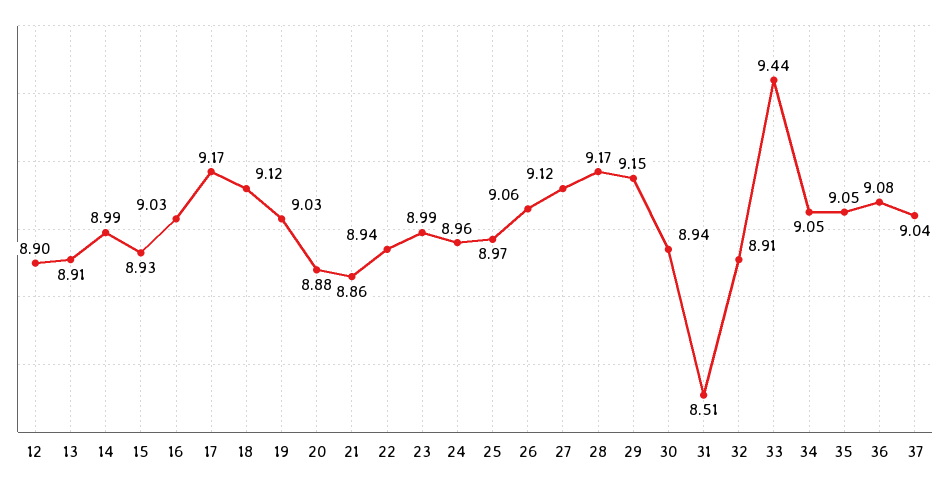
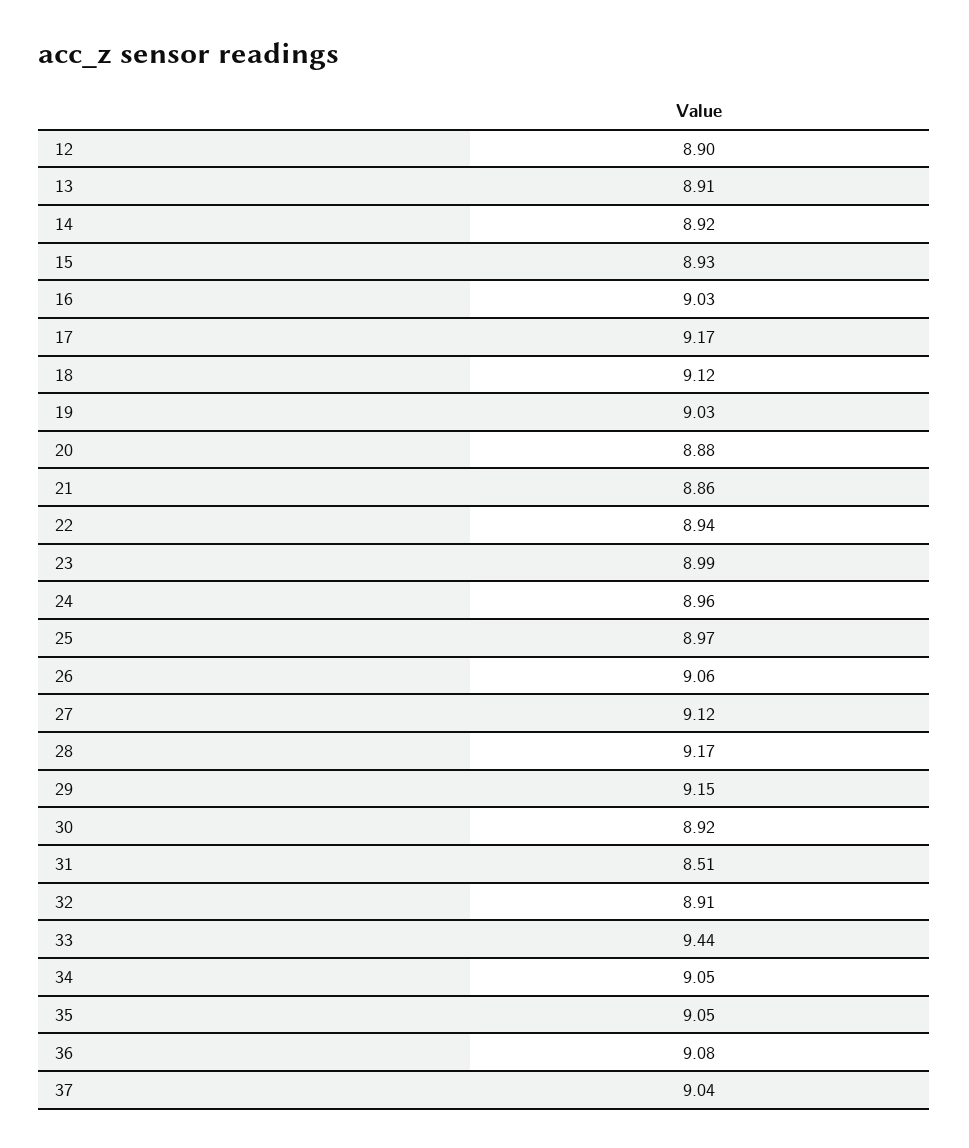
14: 8.99 -> 8.92
30: 8.94 -> 8.92

